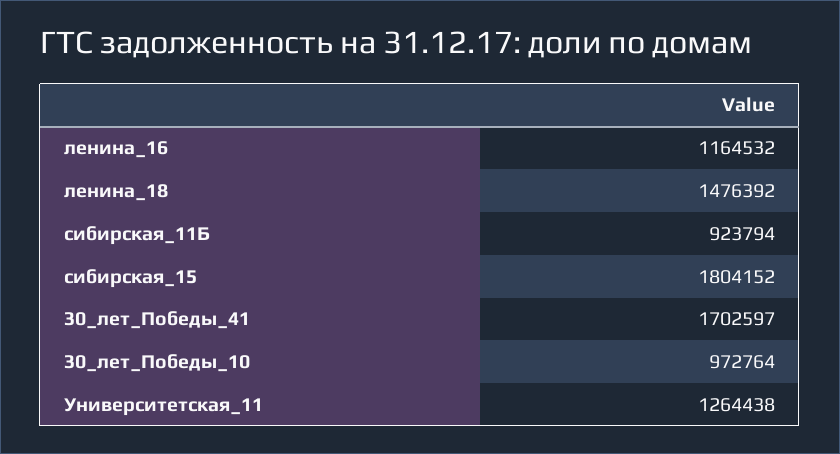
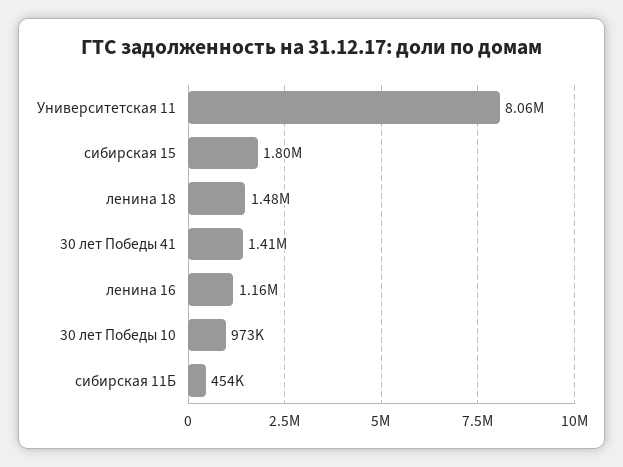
сибирская_11Б: 923794 -> 454000
30_лет_Победы_41: 1702597 -> 1410000
Университетская_11: 1264438 -> 8060000

